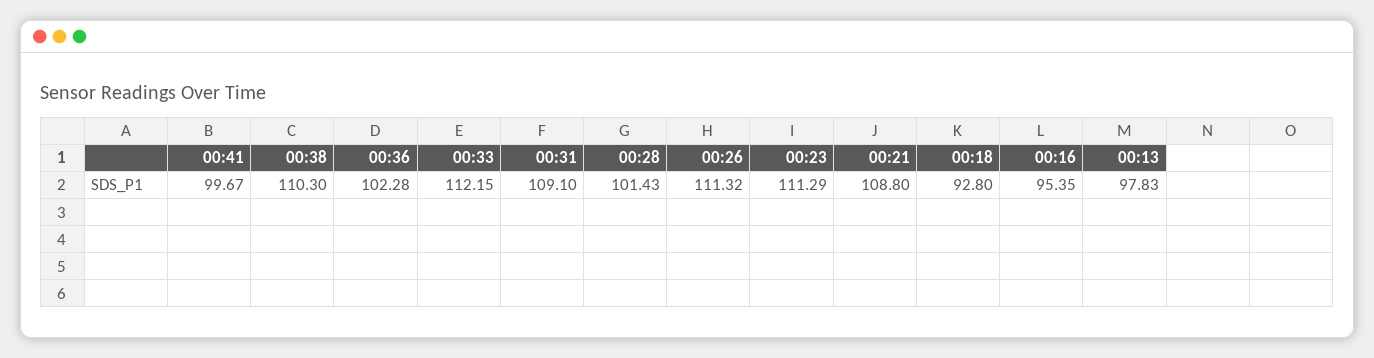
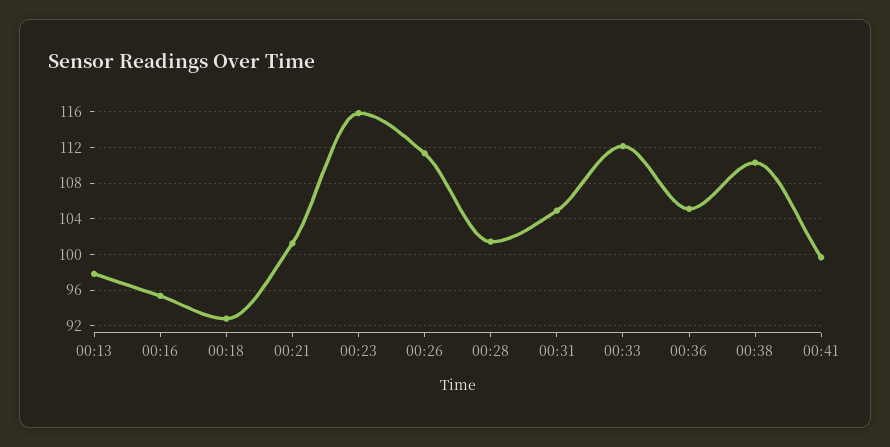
00:36: 102.28 -> 105
00:31: 109.1 -> 105
00:23: 111.29 -> 116
00:21: 108.8 -> 101

